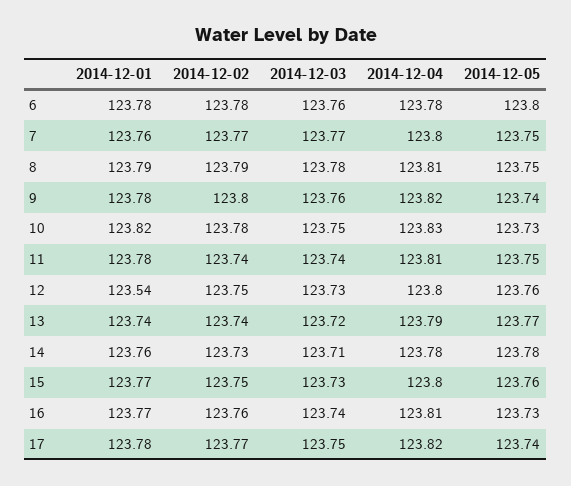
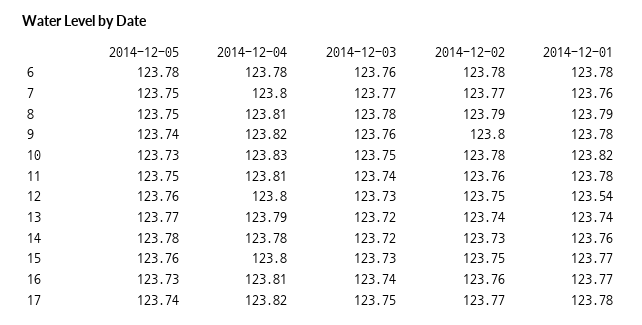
2014-12-05, 6: 123.8 -> 123.78
2014-12-02, 11: 123.74 -> 123.76
2014-12-03, 14: 123.71 -> 123.72

